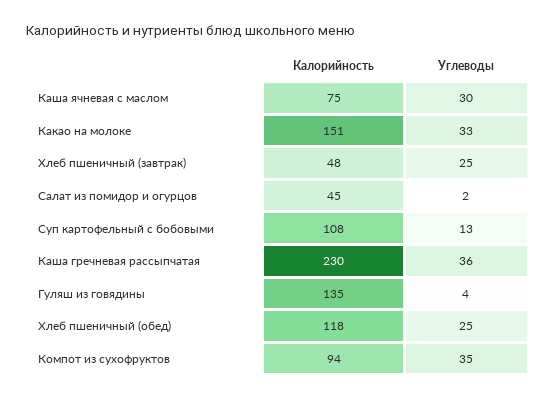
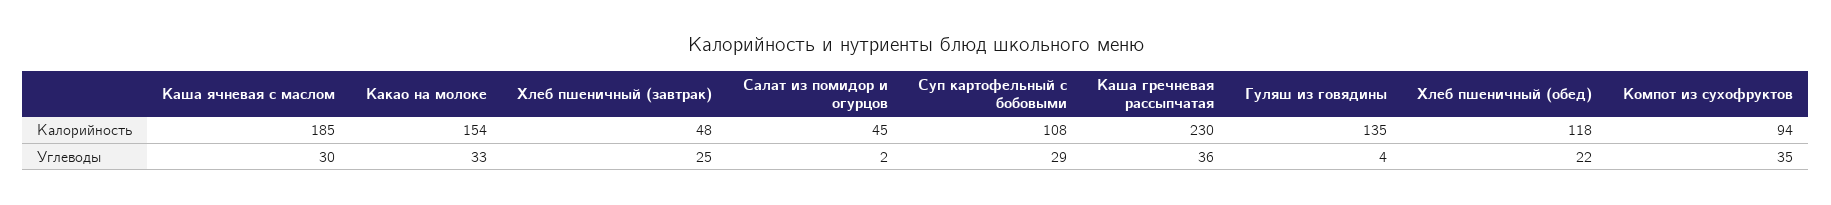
Калорийность, Каша ячневая с маслом: 75 -> 185
Калорийность, Какао на молоке: 151 -> 154
Углеводы, Суп картофельный с бобовыми: 13 -> 29
Углеводы, Хлеб пшеничный (обед): 25 -> 22

